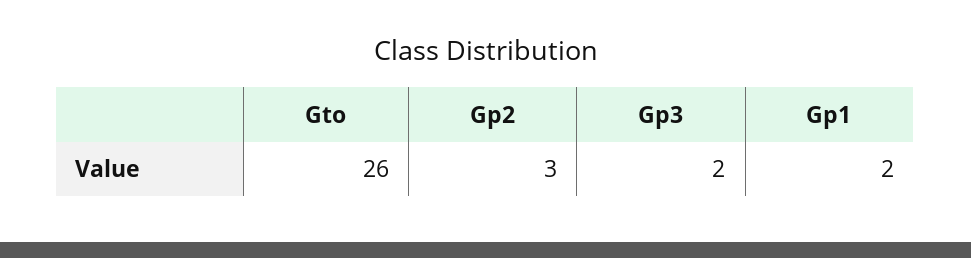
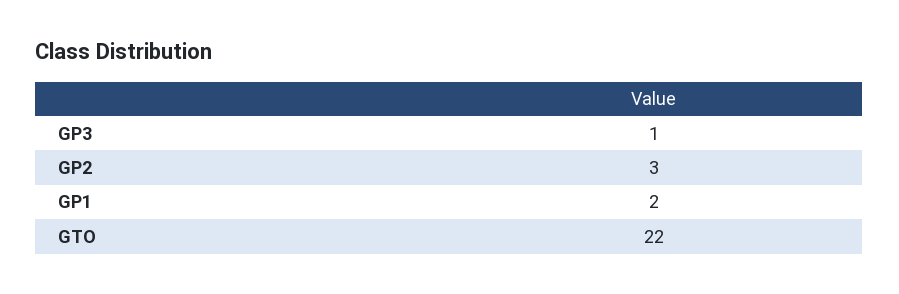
Gto: 26 -> 22
Gp3: 2 -> 1

